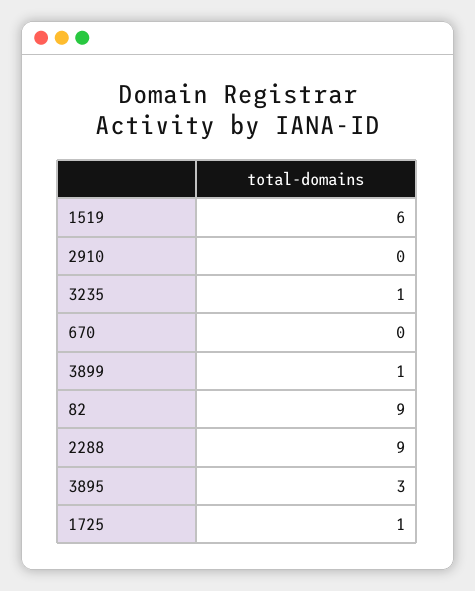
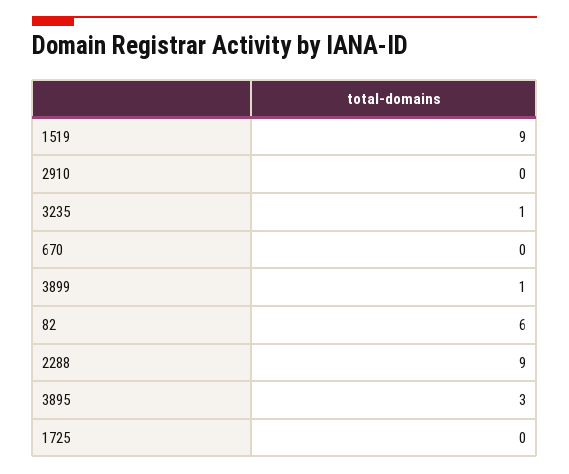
1519: 6 -> 9
82: 9 -> 6
1725: 1 -> 0

